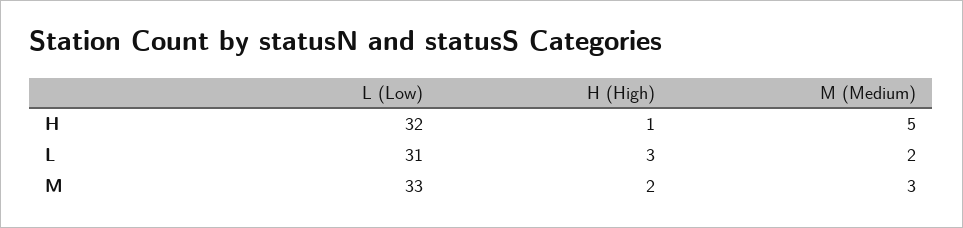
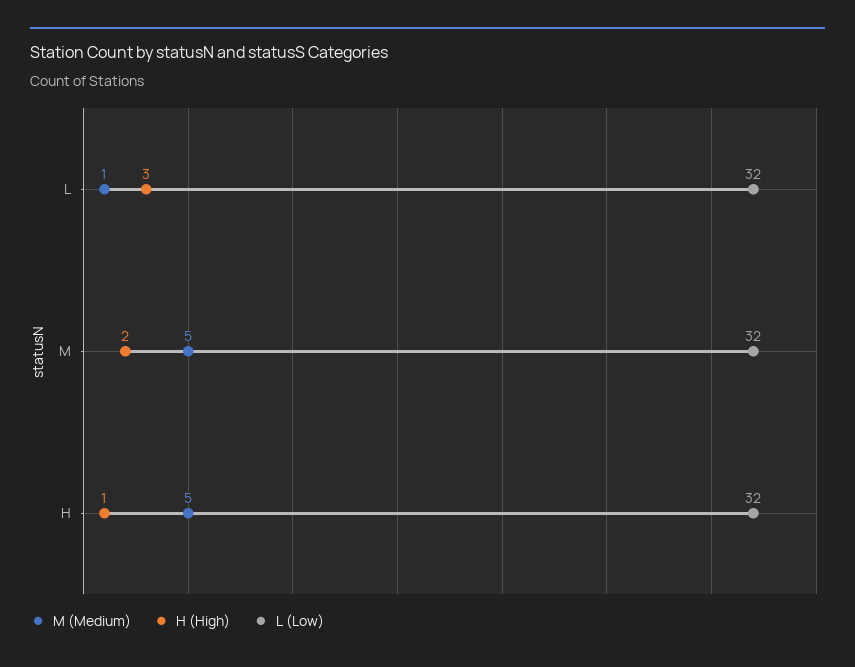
L (Low), L: 31 -> 32
M (Medium), L: 2 -> 1
L (Low), M: 33 -> 32
M (Medium), M: 3 -> 5

